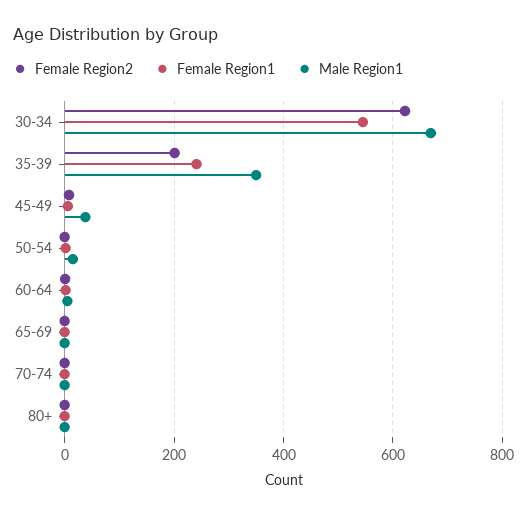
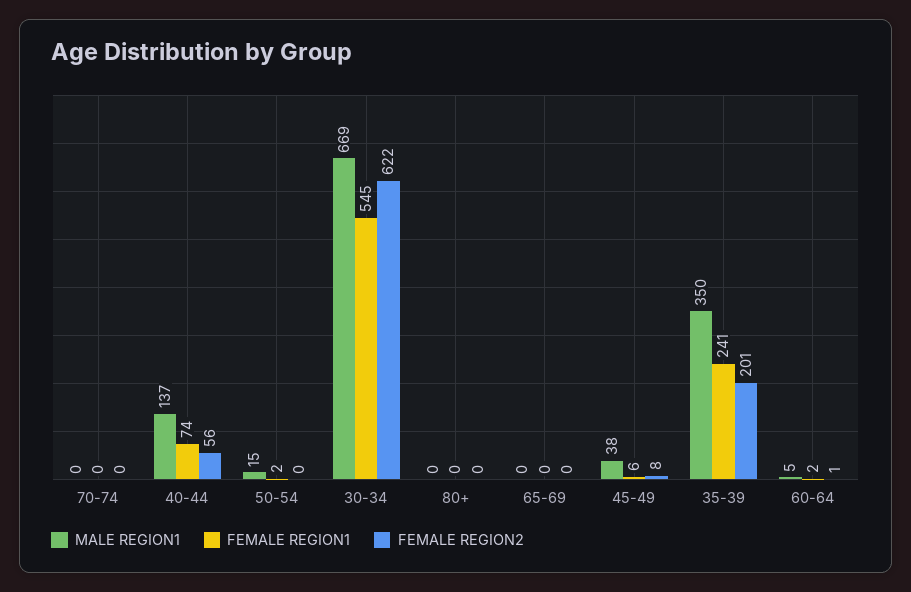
Male Region1, 40-44: none -> 137
Female Region1, 40-44: none -> 74
Female Region2, 40-44: none -> 56

